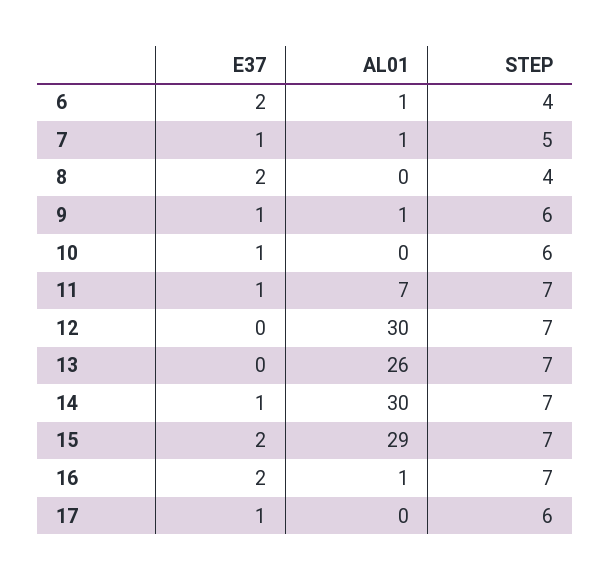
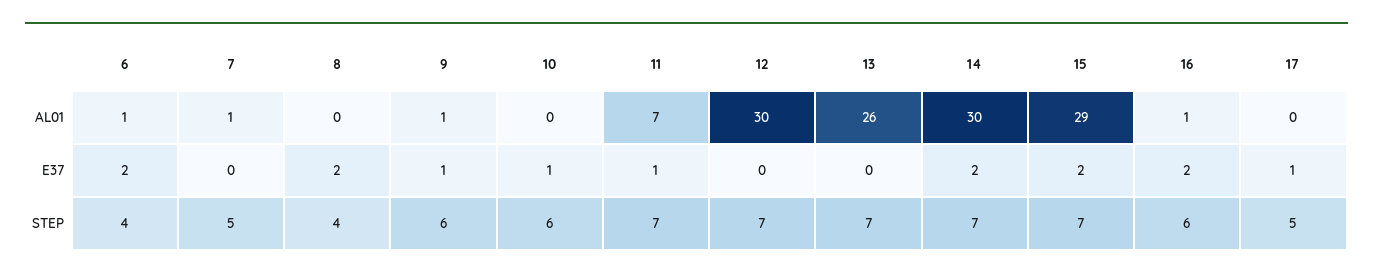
E37, 7: 1 -> 0
E37, 14: 1 -> 2
STEP, 16: 7 -> 6
STEP, 17: 6 -> 5

